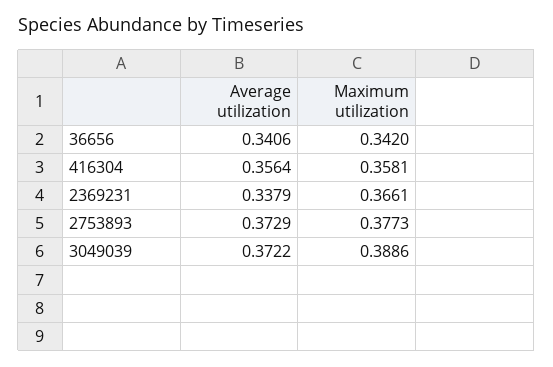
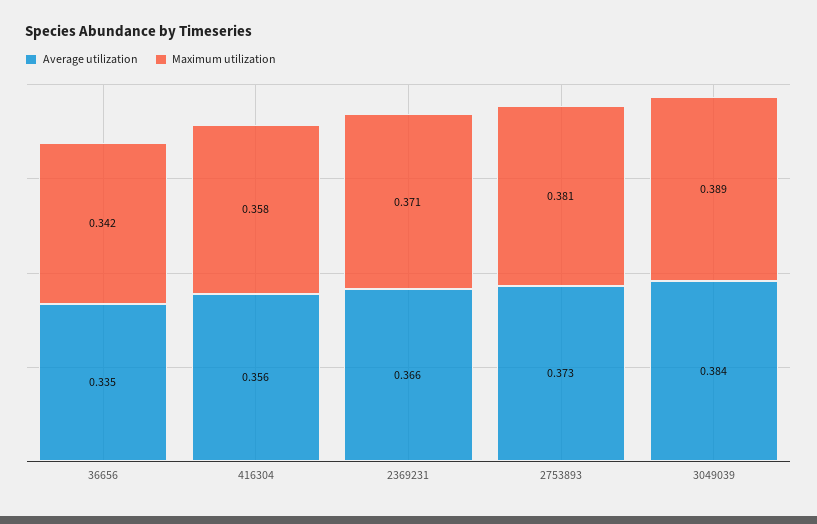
Average utilization, 36656: 0.3406 -> 0.335
Average utilization, 2369231: 0.3379 -> 0.366
Maximum utilization, 2369231: 0.3661 -> 0.371
Maximum utilization, 2753893: 0.3773 -> 0.381
Average utilization, 3049039: 0.3722 -> 0.384

